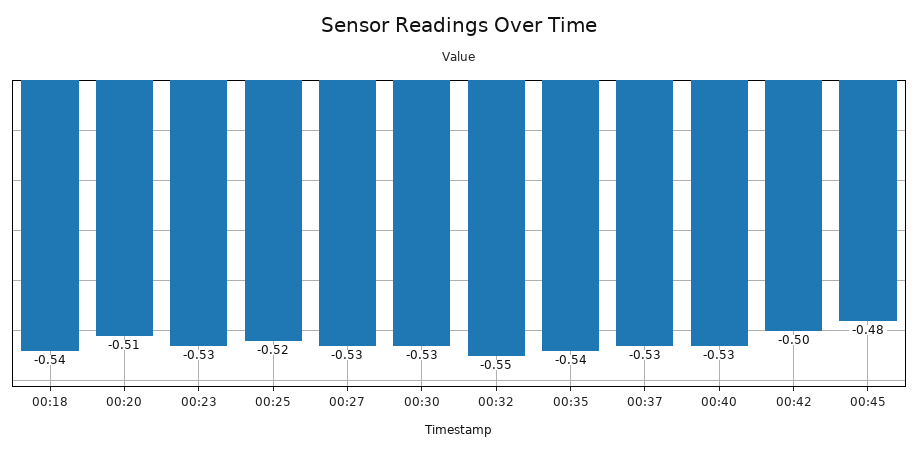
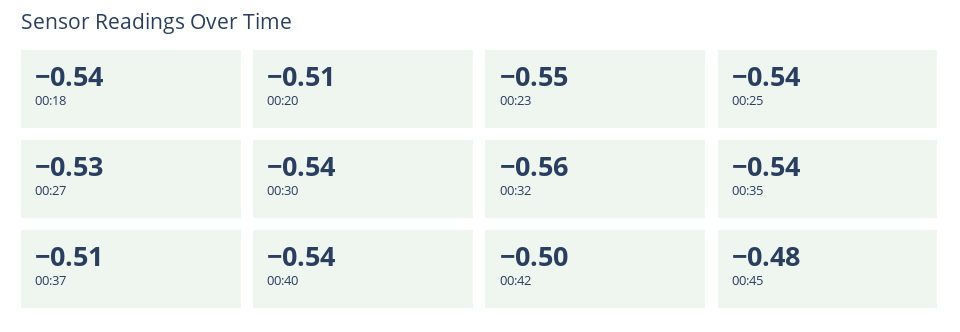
00:23: -0.53 -> -0.55
00:25: -0.52 -> -0.54
00:30: -0.53 -> -0.54
00:32: -0.55 -> -0.56
00:37: -0.53 -> -0.51
00:40: -0.53 -> -0.54

